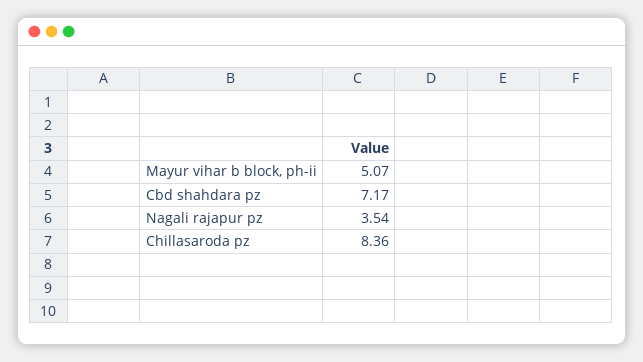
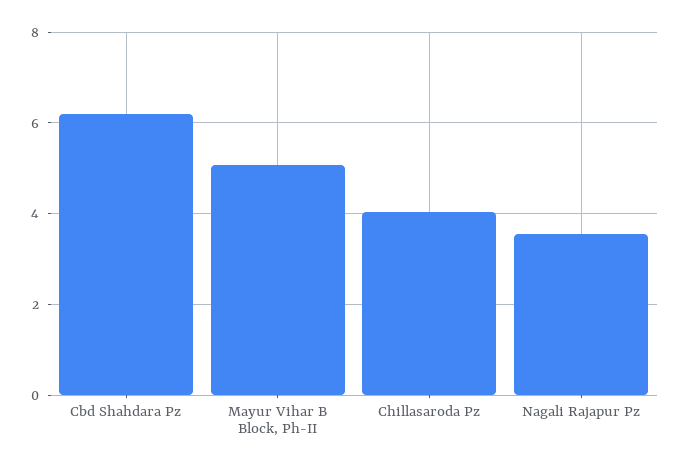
Cbd shahdara pz: 7.17 -> 6.2
Chillasaroda pz: 8.36 -> 4

